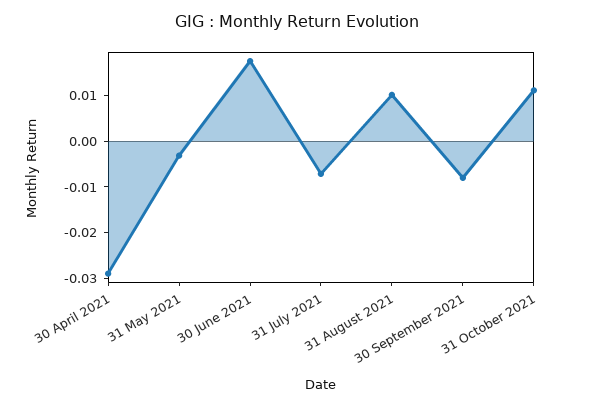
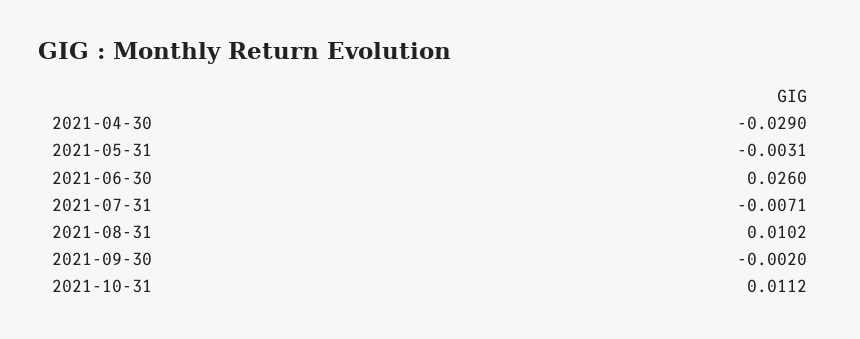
30 June 2021: 0.018 -> 0.026
30 September 2021: -0.008 -> -0.002

